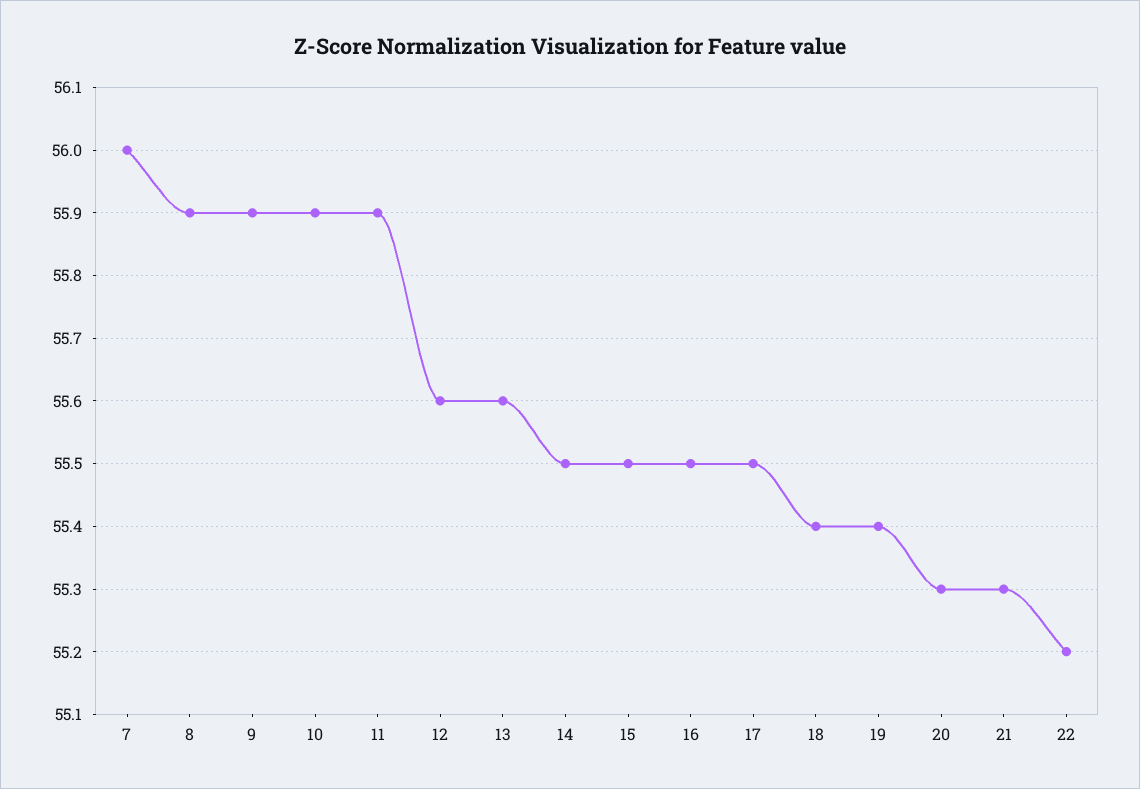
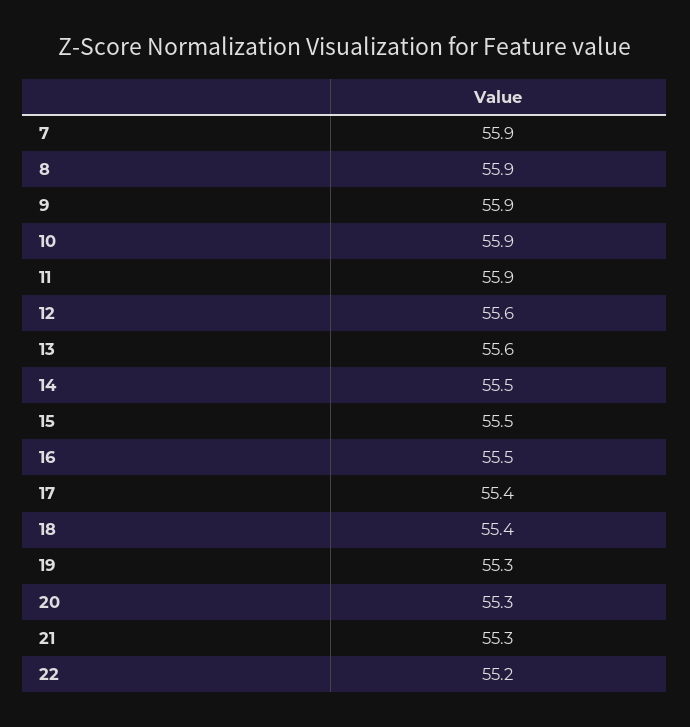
7: 56 -> 55.9
17: 55.5 -> 55.4
19: 55.4 -> 55.3

